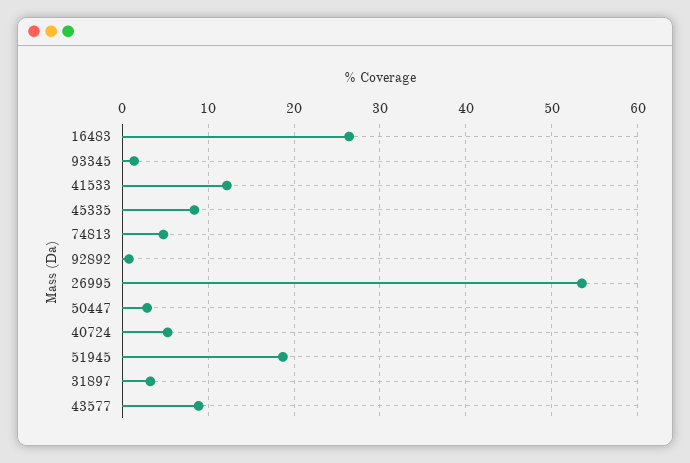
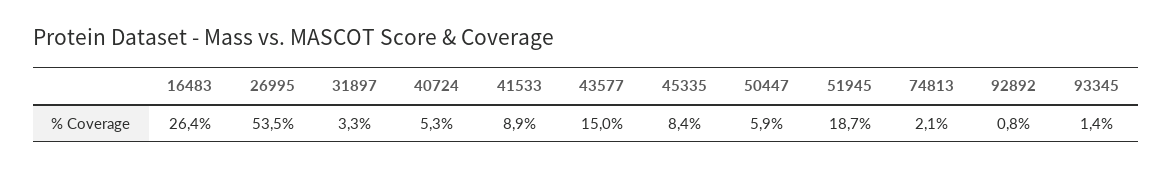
41533: 12 -> 8.9
74813: 5 -> 2.1
50447: 3 -> 5.9
43577: 9 -> 15

